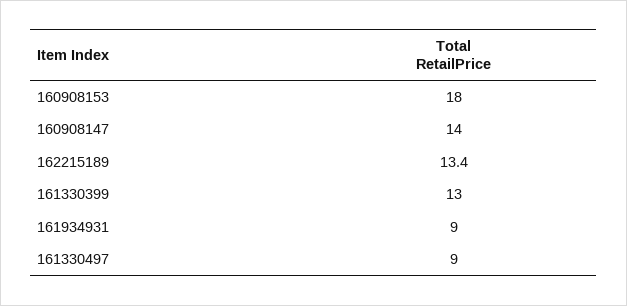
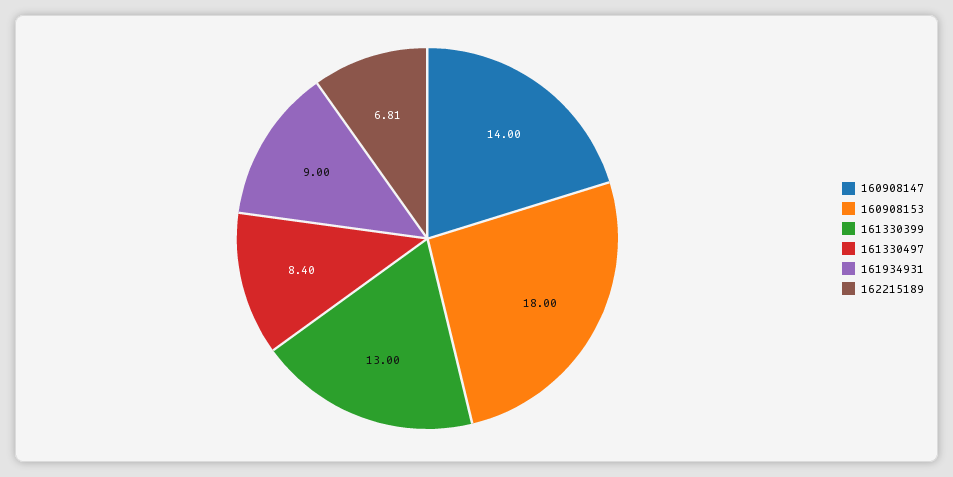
162215189: 13.4 -> 6.81
161330497: 9 -> 8.4

